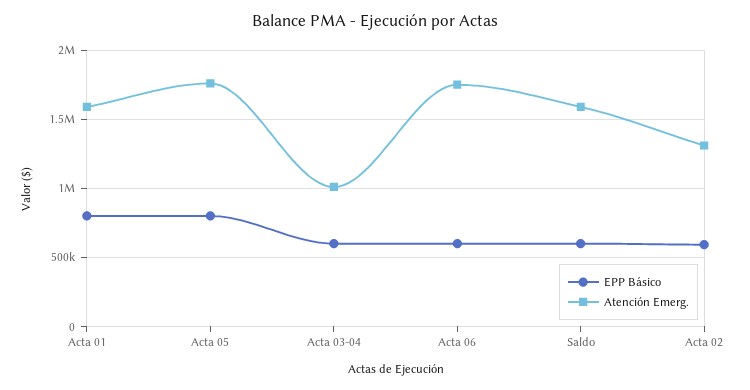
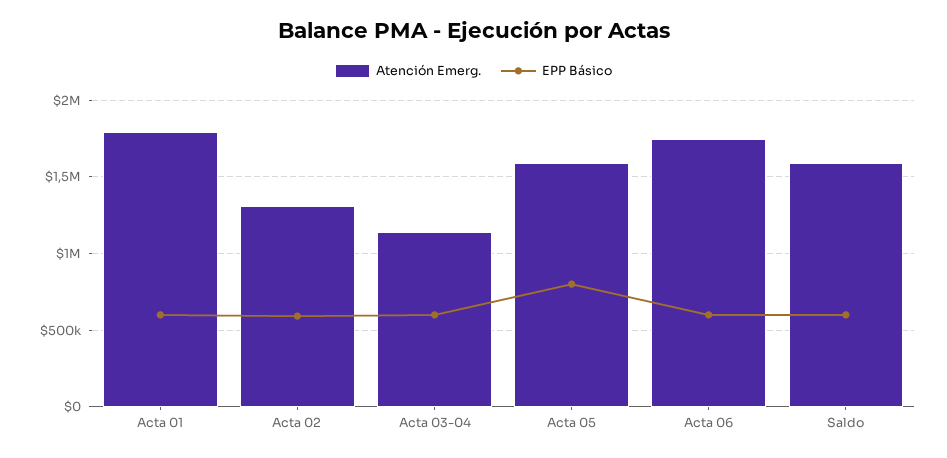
EPP Básico, Acta 01: 800000 -> 600000
Atención Emerg., Acta 01: 1600000 -> 1800000
Atención Emerg., Acta 05: 1750000 -> 1600000
Atención Emerg., Acta 03-04: 1000000 -> 1150000

